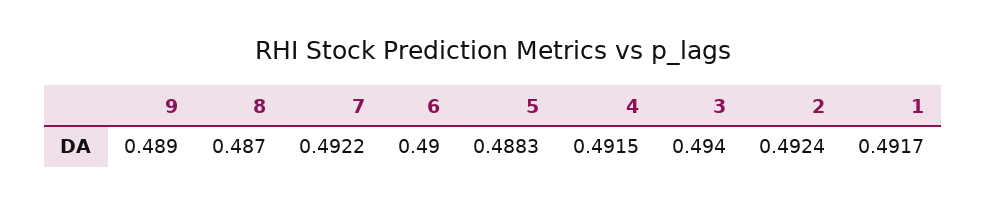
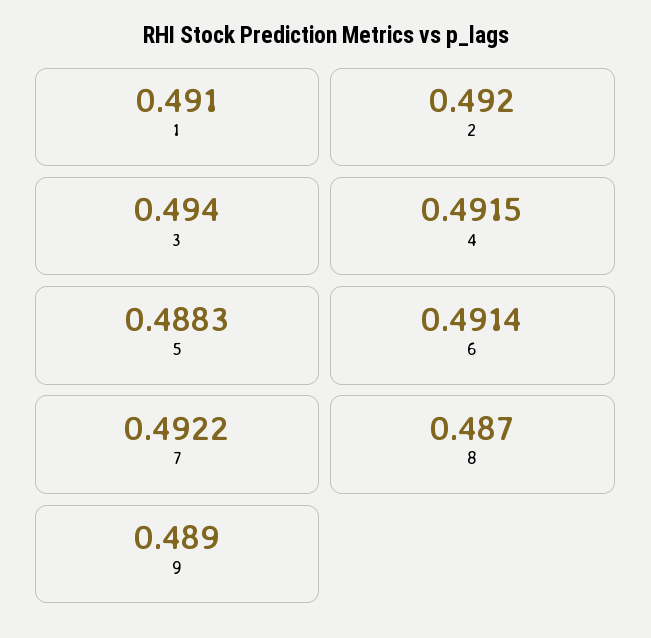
6: 0.49 -> 0.4914
2: 0.4924 -> 0.492
1: 0.4917 -> 0.491

